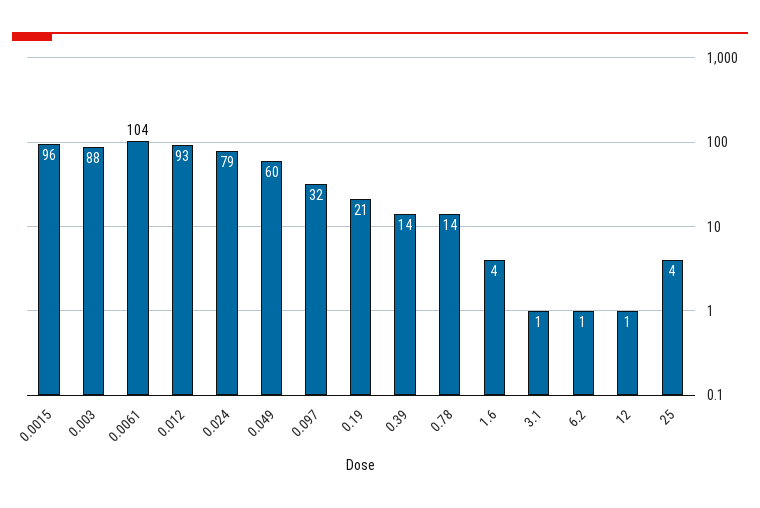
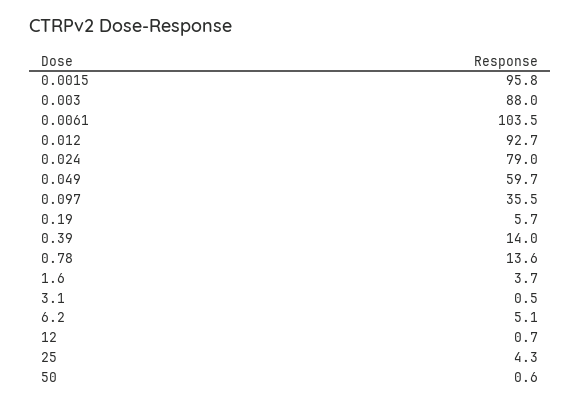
0.097: 32 -> 35.5
0.19: 21 -> 5.7
6.2: 1 -> 5.1
50: none -> 0.6

